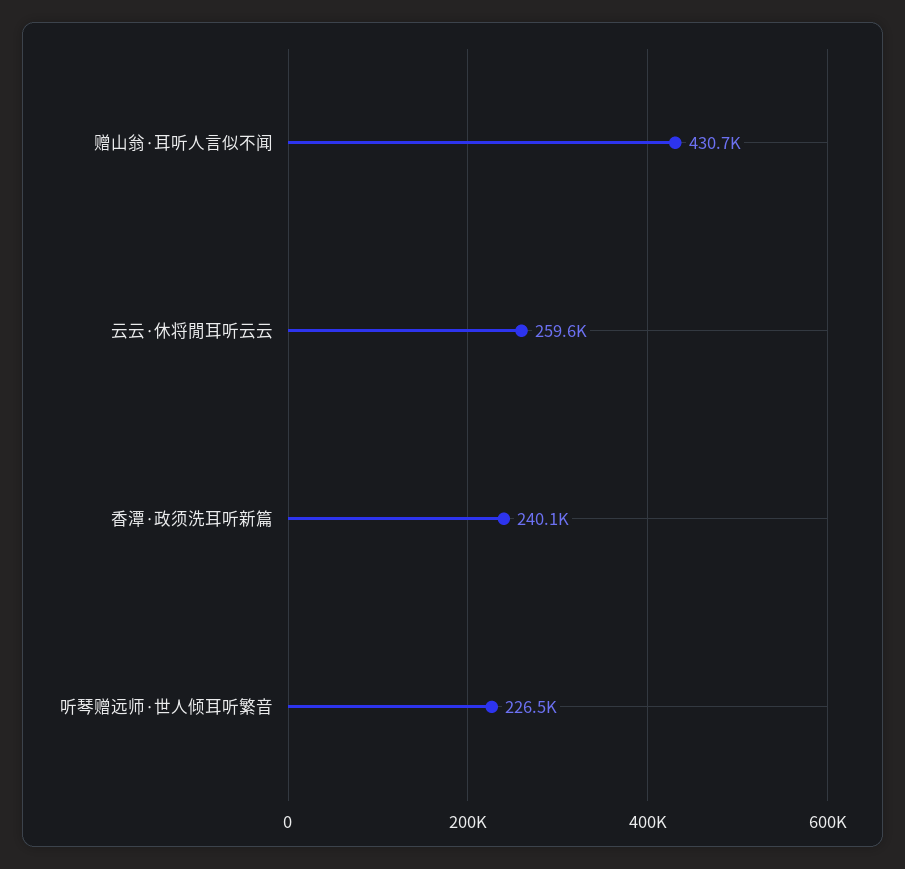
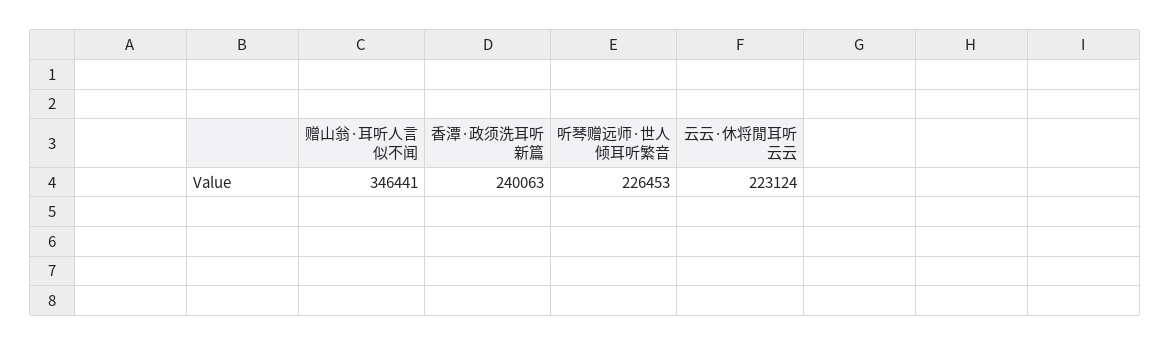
赠山翁·耳听人言似不闻: 430700 -> 346441
云云·休将閒耳听云云: 259600 -> 223124

